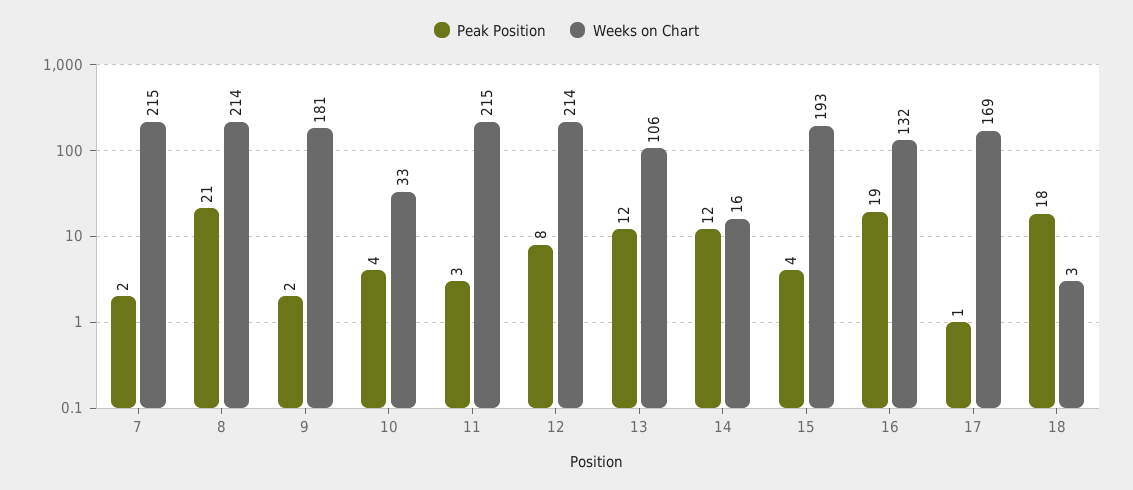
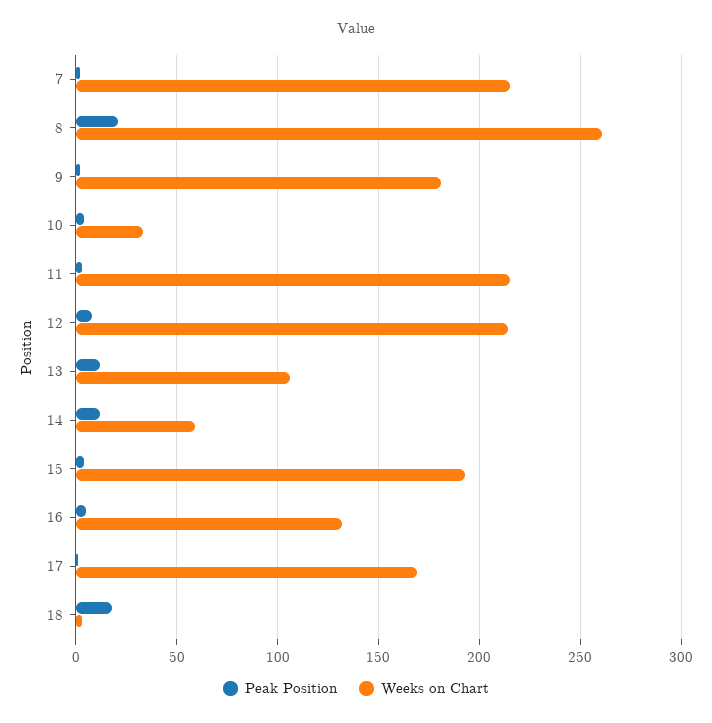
Weeks on Chart, 8: 214 -> 260
Weeks on Chart, 14: 16 -> 60
Peak Position, 16: 19 -> 5

